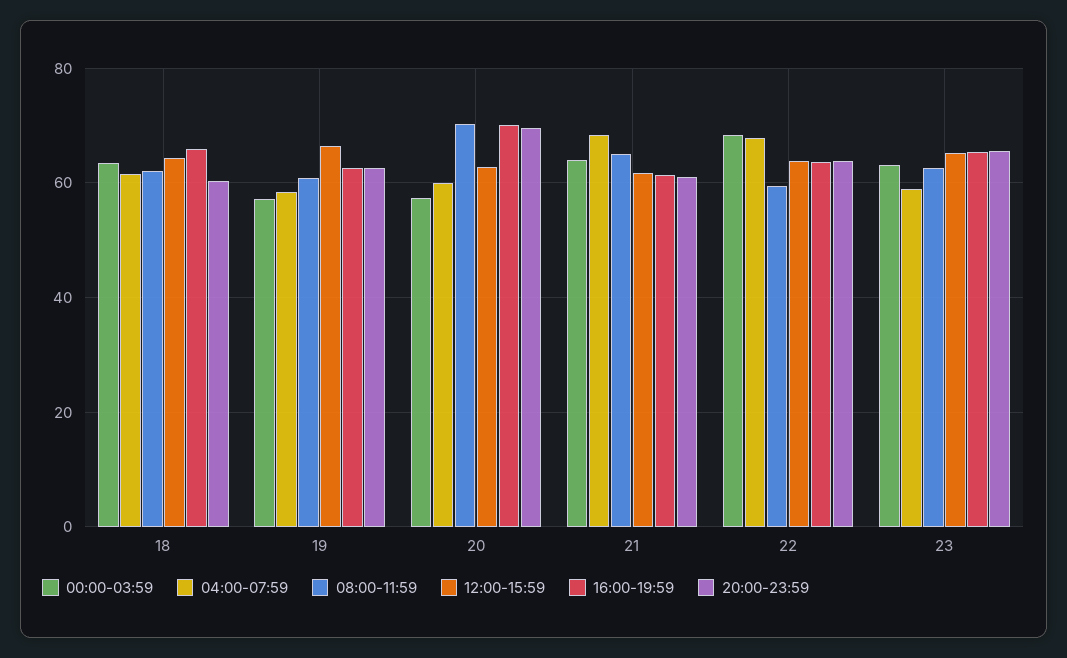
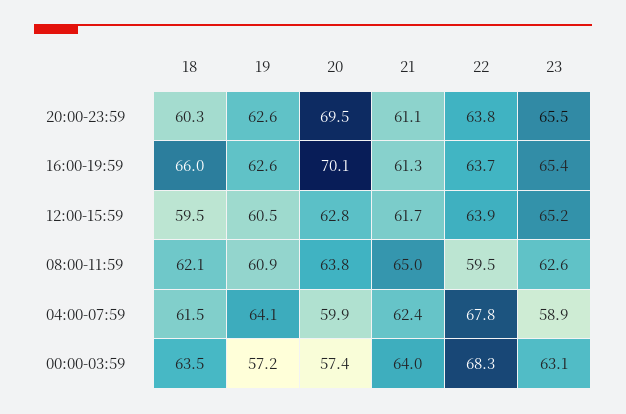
12:00-15:59, 18: 64 -> 59.5
04:00-07:59, 19: 58 -> 64.1
12:00-15:59, 19: 66 -> 60.5
08:00-11:59, 20: 70 -> 63.8
04:00-07:59, 21: 68 -> 62.4

